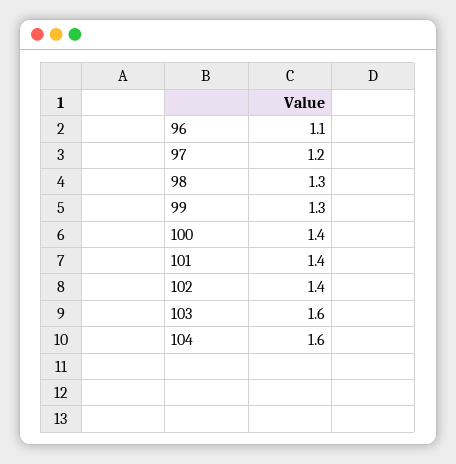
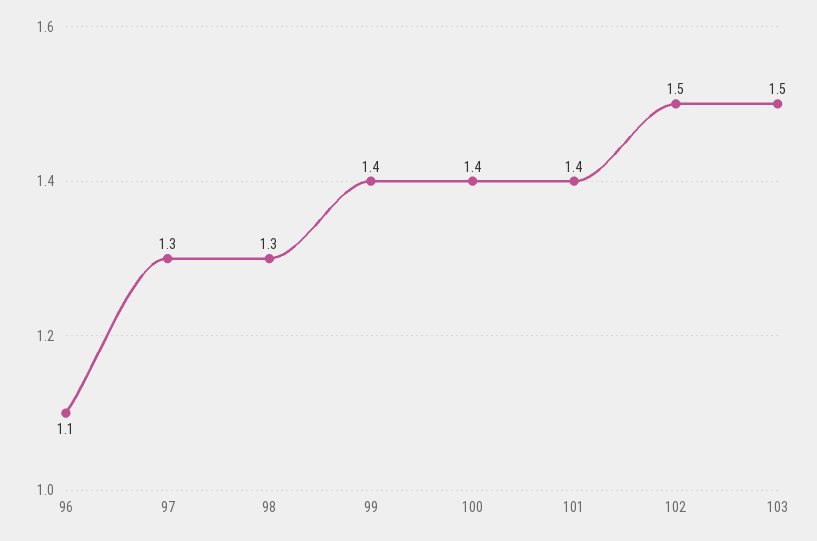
97: 1.2 -> 1.3
99: 1.3 -> 1.4
102: 1.4 -> 1.5
103: 1.6 -> 1.5
104: 1.6 -> none

